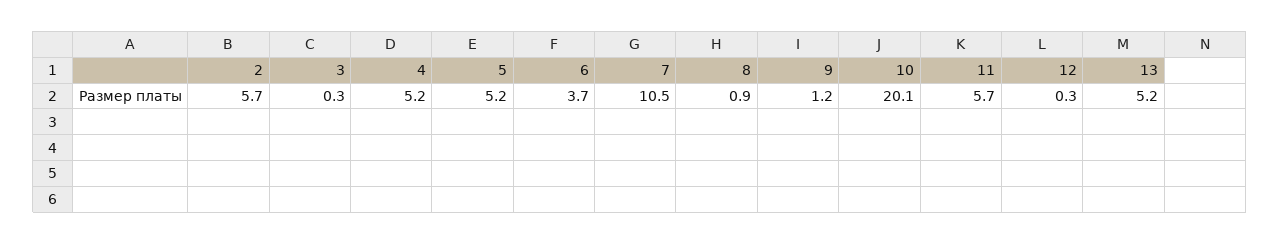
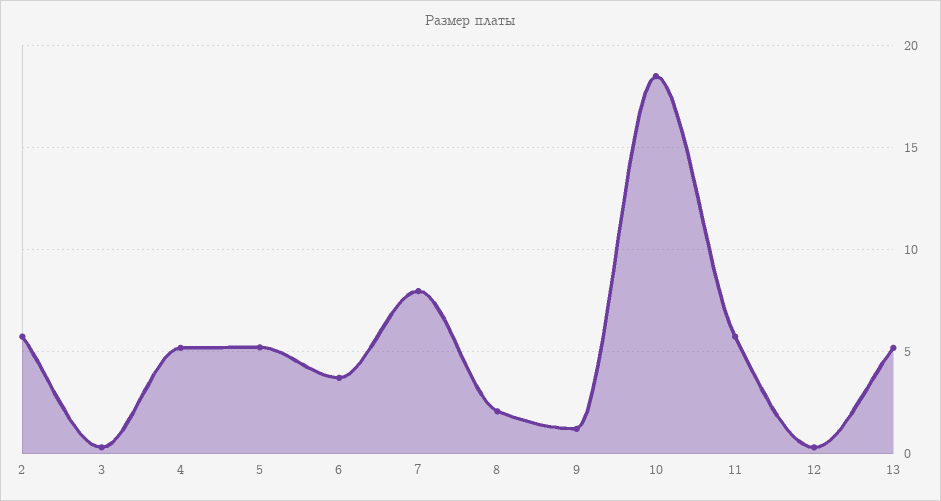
7: 10.5 -> 8
8: 0.9 -> 2
10: 20.1 -> 18.5

